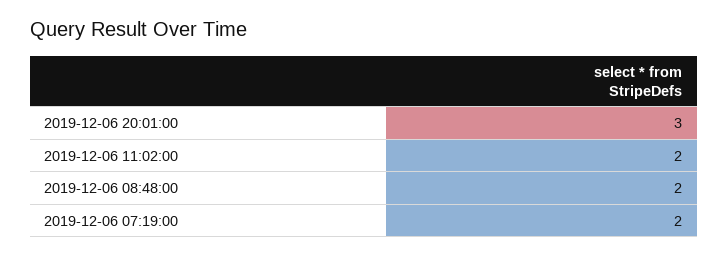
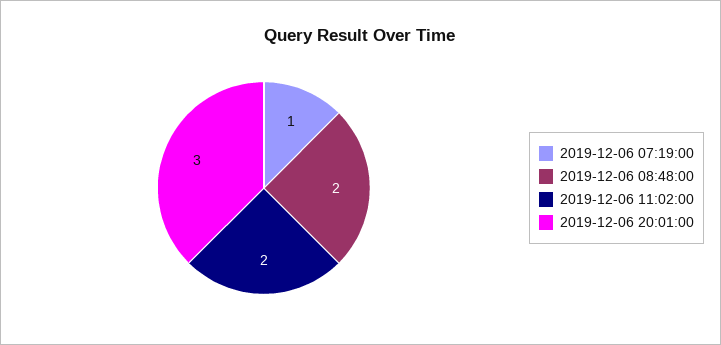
2019-12-06 07:19:00: 2 -> 1

